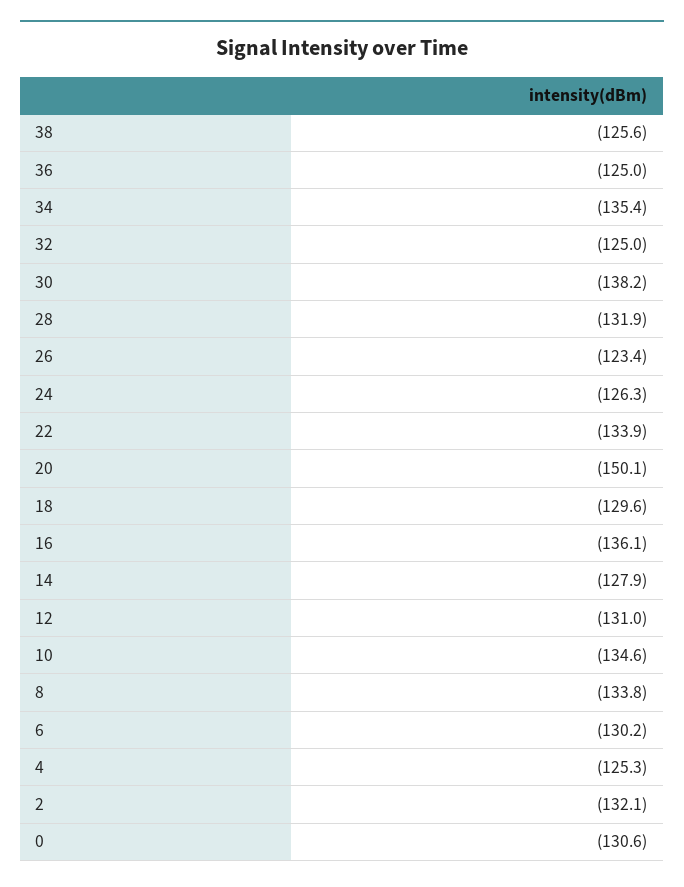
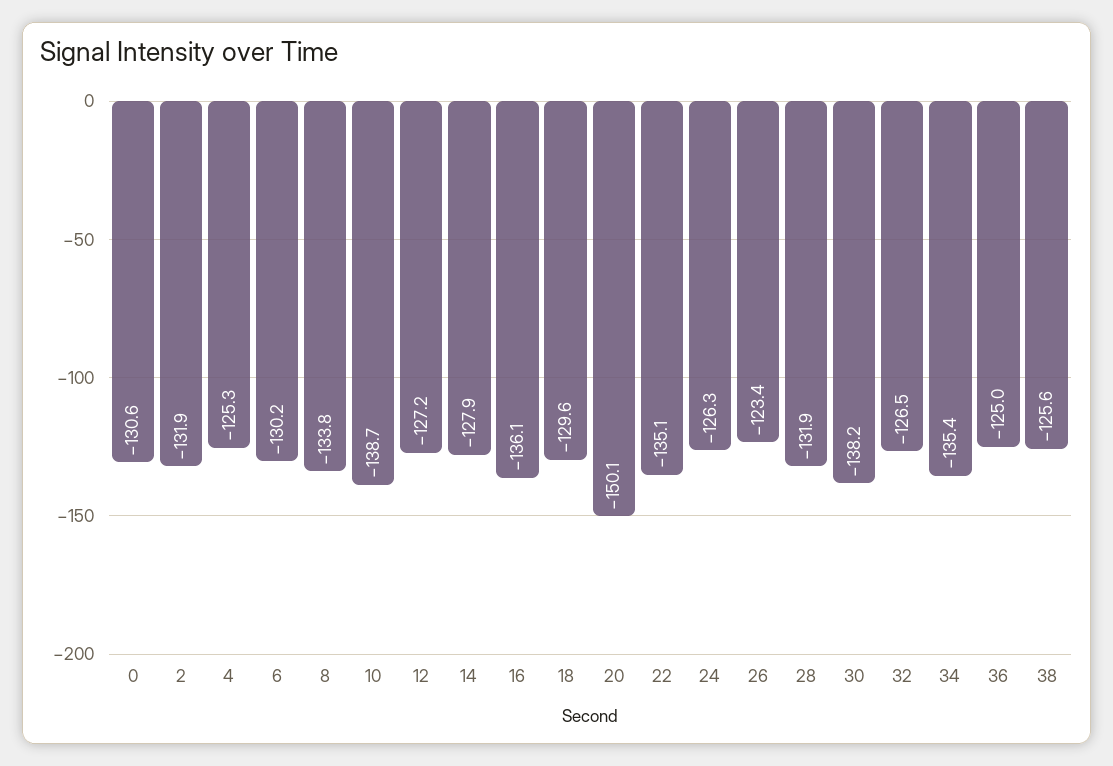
32: -125 -> -126.5
22: -133.9 -> -135.1
12: -131 -> -127.2
10: -134.6 -> -138.7
2: -132.1 -> -131.9

